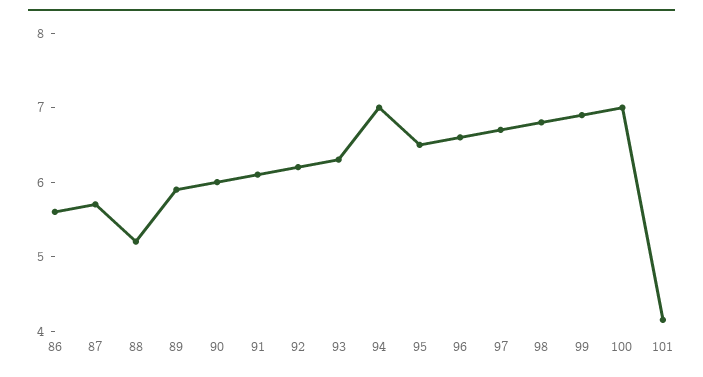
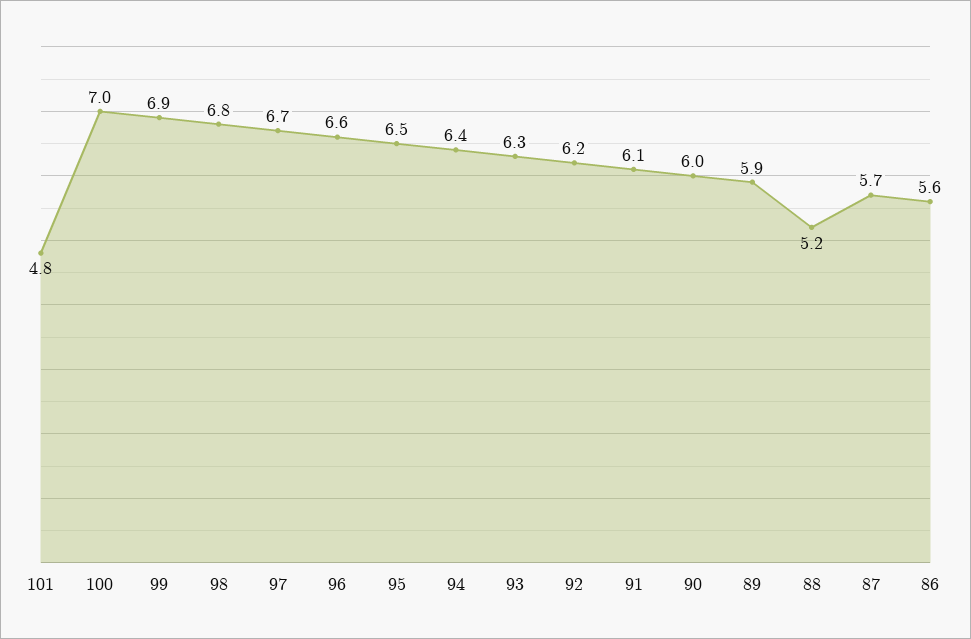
94: 7 -> 6.4
101: 4.2 -> 4.8

